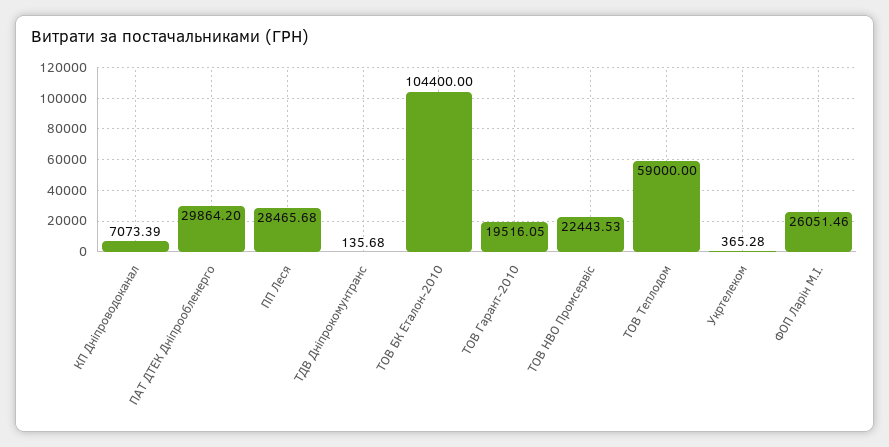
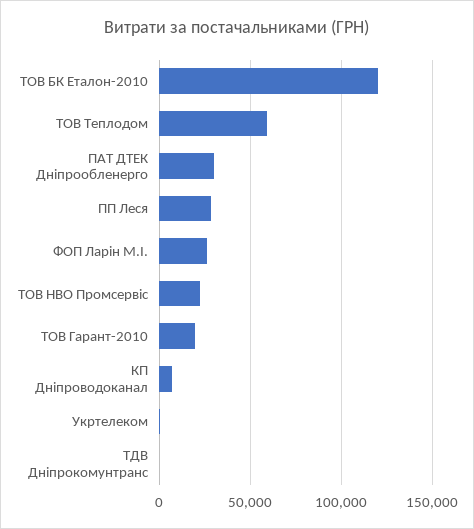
ТОВ БК Еталон-2010: 104400 -> 120000

